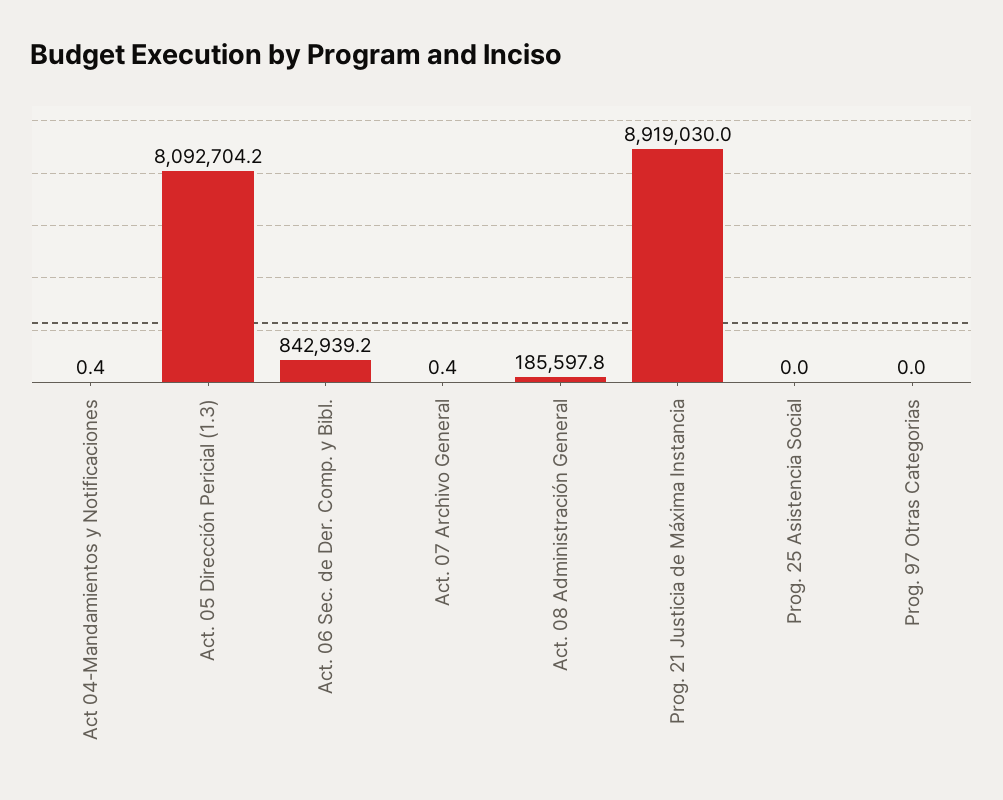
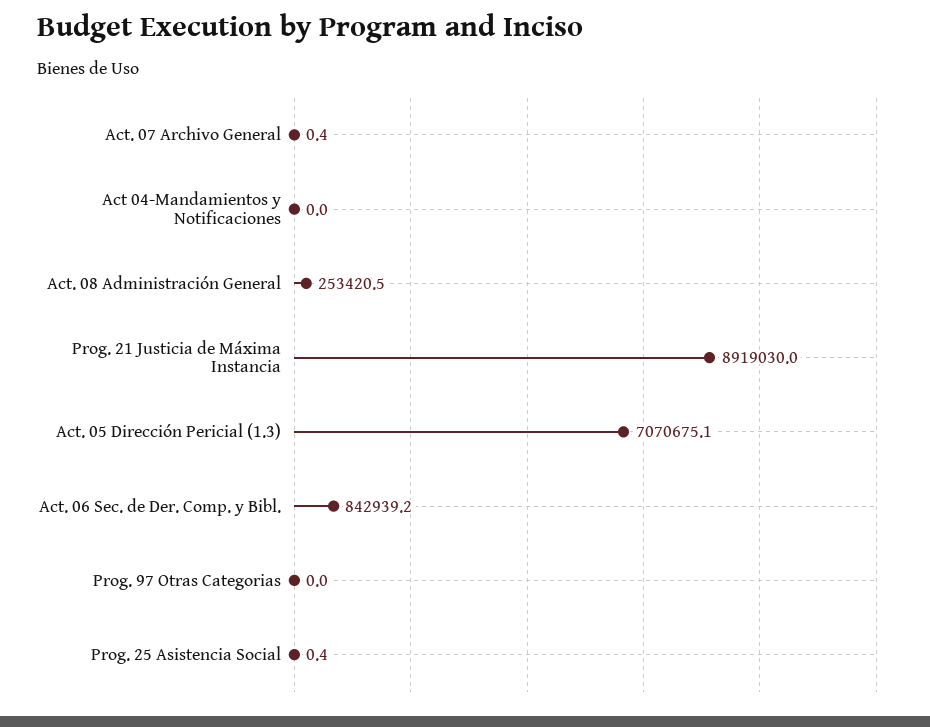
Act 04-Mandamientos y Notificaciones: 0.4 -> 0
Act. 05 Dirección Pericial (1.3): 8092704.2 -> 7070675.1
Act. 08 Administración General: 185597.8 -> 253420.5
Prog. 25 Asistencia Social: 0 -> 0.4

